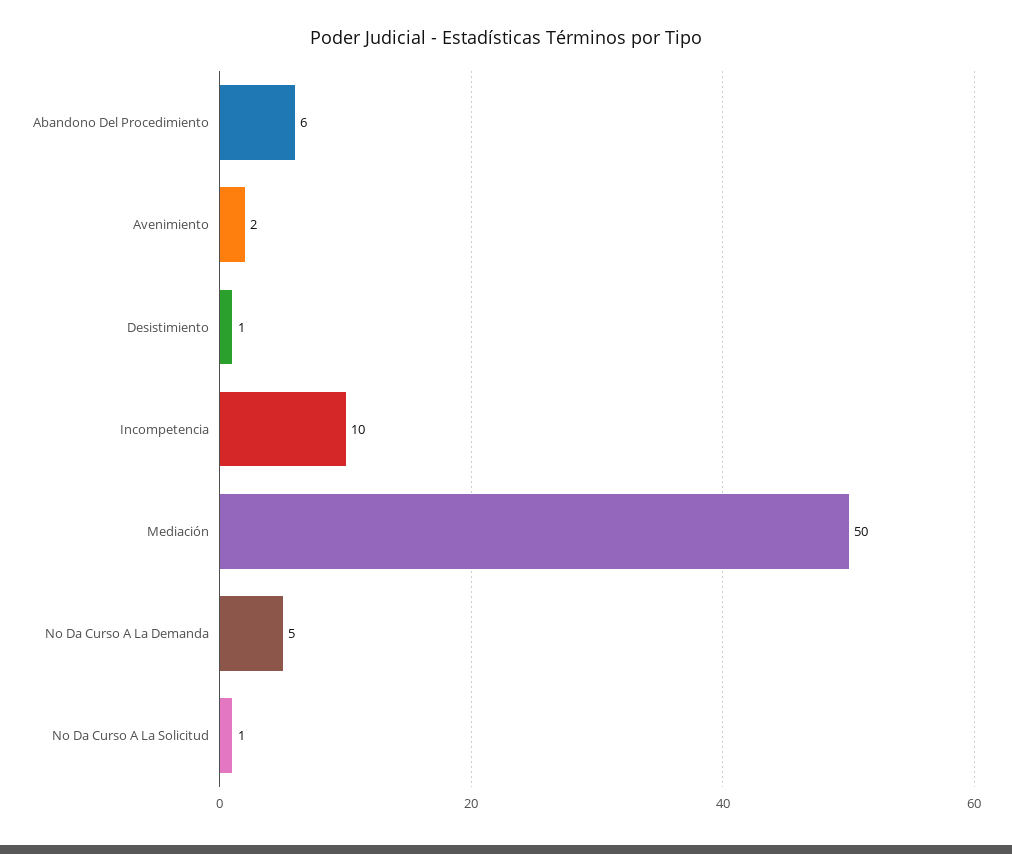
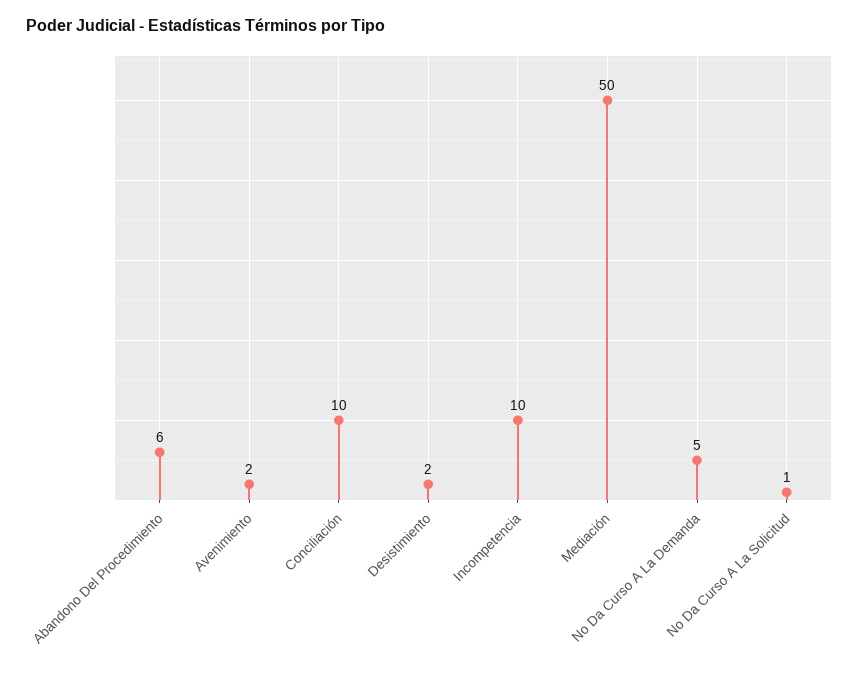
Desistimiento: 1 -> 2
Conciliación: none -> 10

